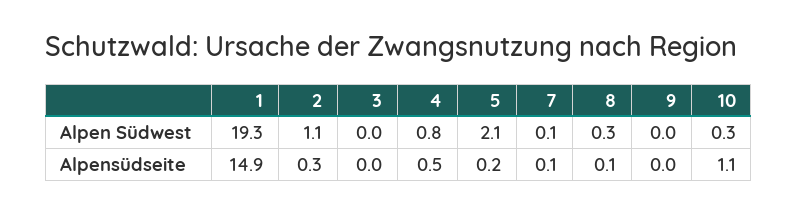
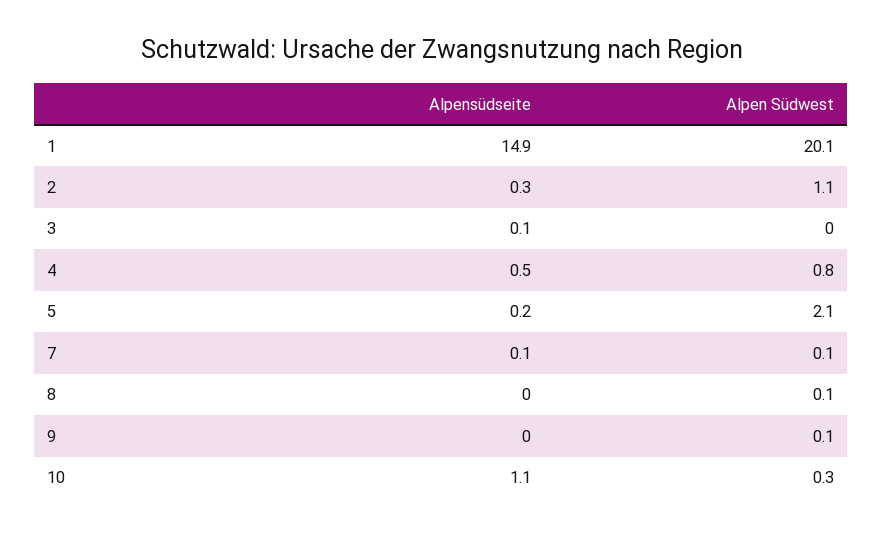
1, Alpen Südwest: 19.3 -> 20.1
8, Alpen Südwest: 0.3 -> 0.1
9, Alpen Südwest: 0 -> 0.1
3, Alpensüdseite: 0 -> 0.1
8, Alpensüdseite: 0.1 -> 0

